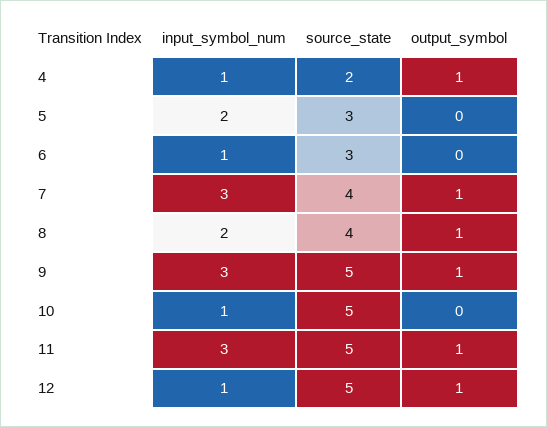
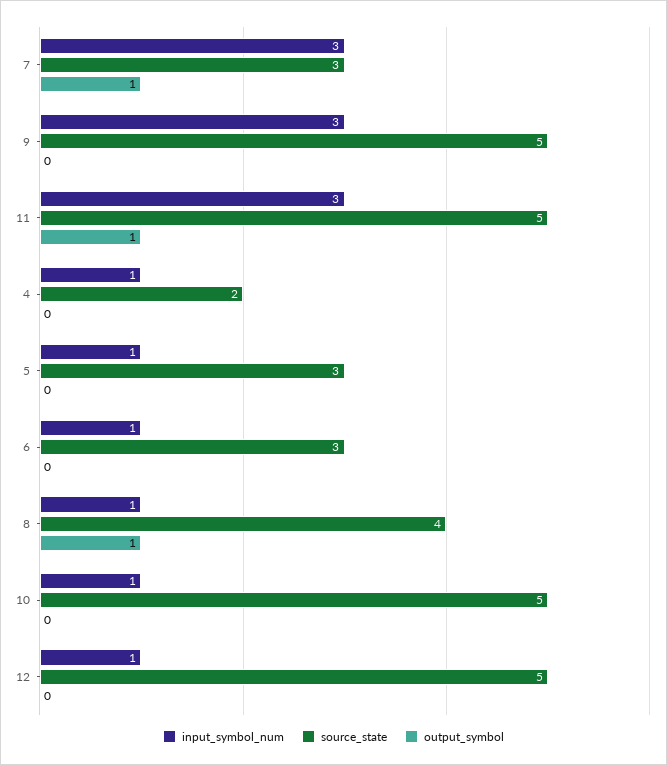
output_symbol, 4: 1 -> 0
input_symbol_num, 5: 2 -> 1
source_state, 7: 4 -> 3
input_symbol_num, 8: 2 -> 1
output_symbol, 9: 1 -> 0
output_symbol, 12: 1 -> 0

